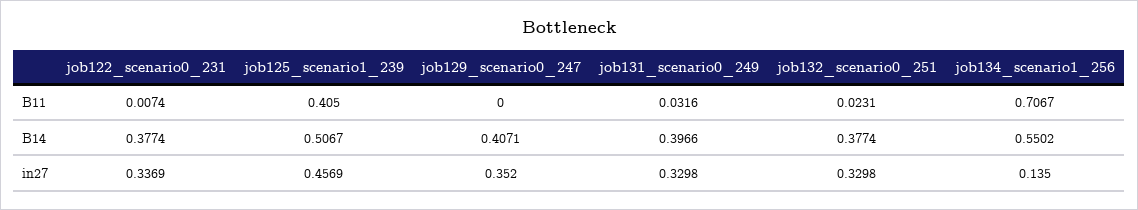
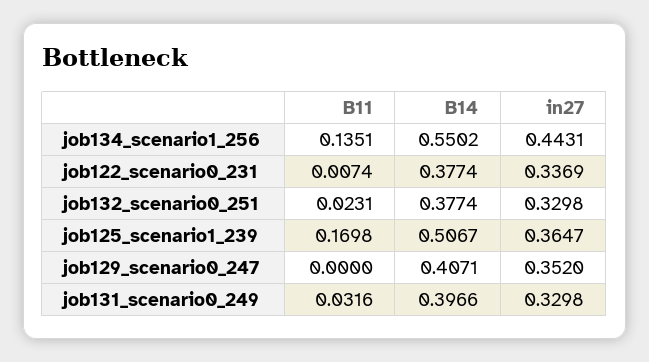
job125_scenario1_239, B11: 0.405 -> 0.1698
job134_scenario1_256, B11: 0.7067 -> 0.1351
job125_scenario1_239, in27: 0.4569 -> 0.3647
job134_scenario1_256, in27: 0.135 -> 0.4431

